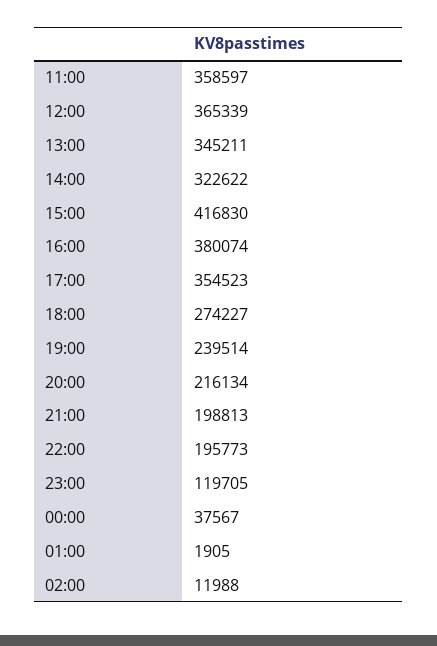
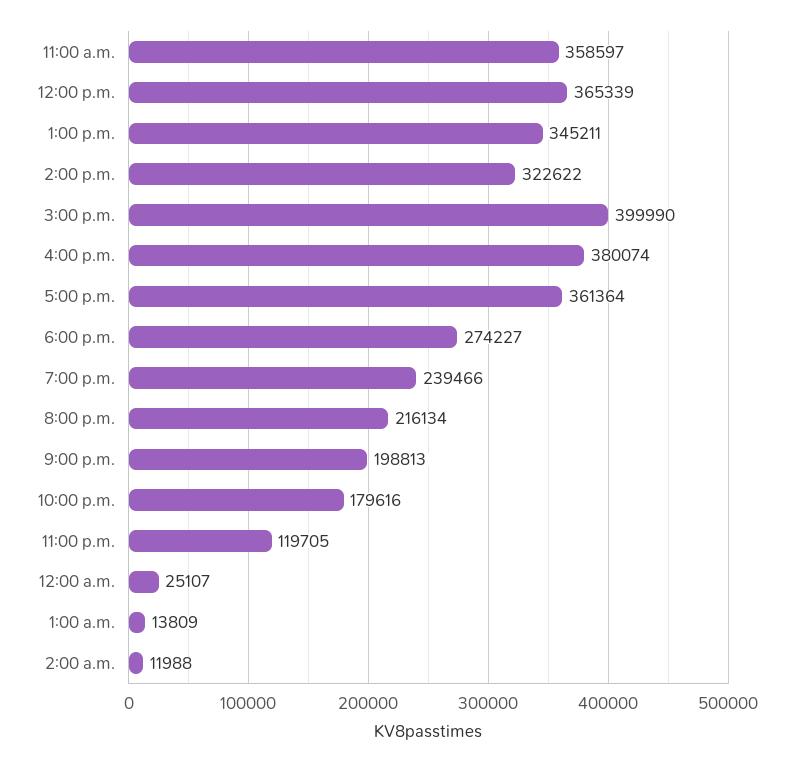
15:00: 416830 -> 399990
17:00: 354523 -> 361364
19:00: 239514 -> 239466
22:00: 195773 -> 179616
00:00: 37567 -> 25107
01:00: 1905 -> 13809

